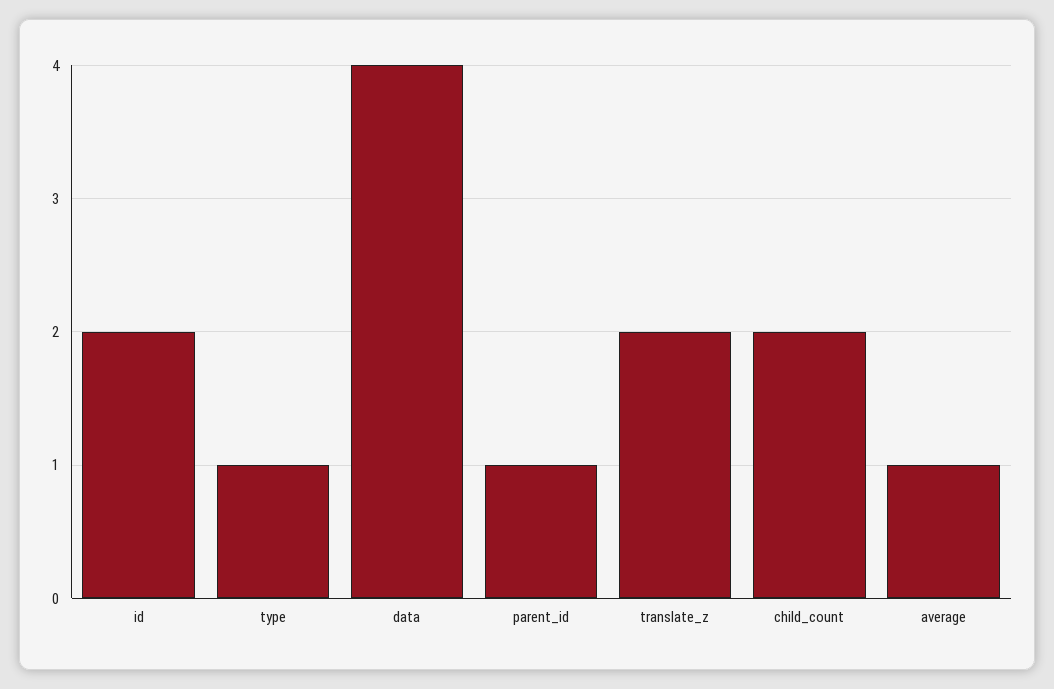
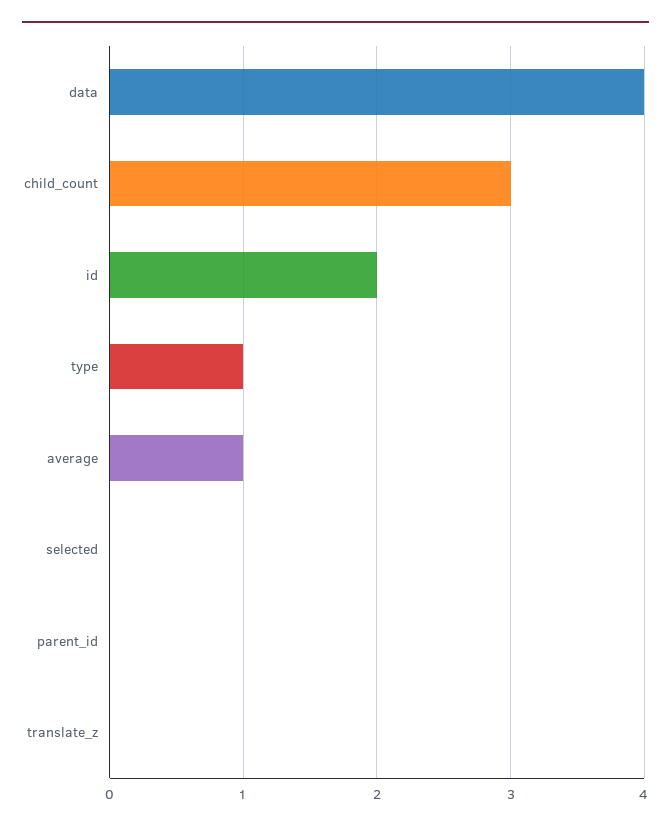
parent_id: 1 -> 0
translate_z: 2 -> 0
child_count: 2 -> 3
selected: none -> 0

